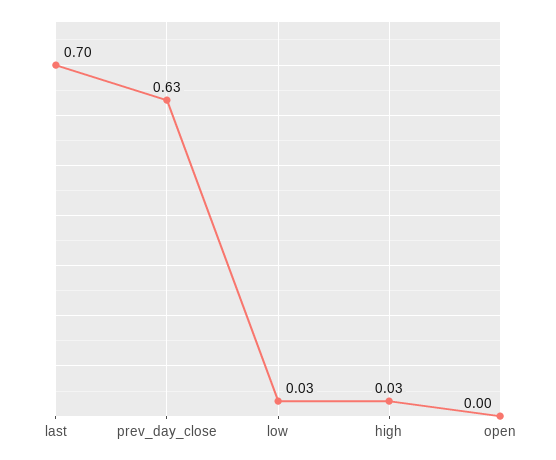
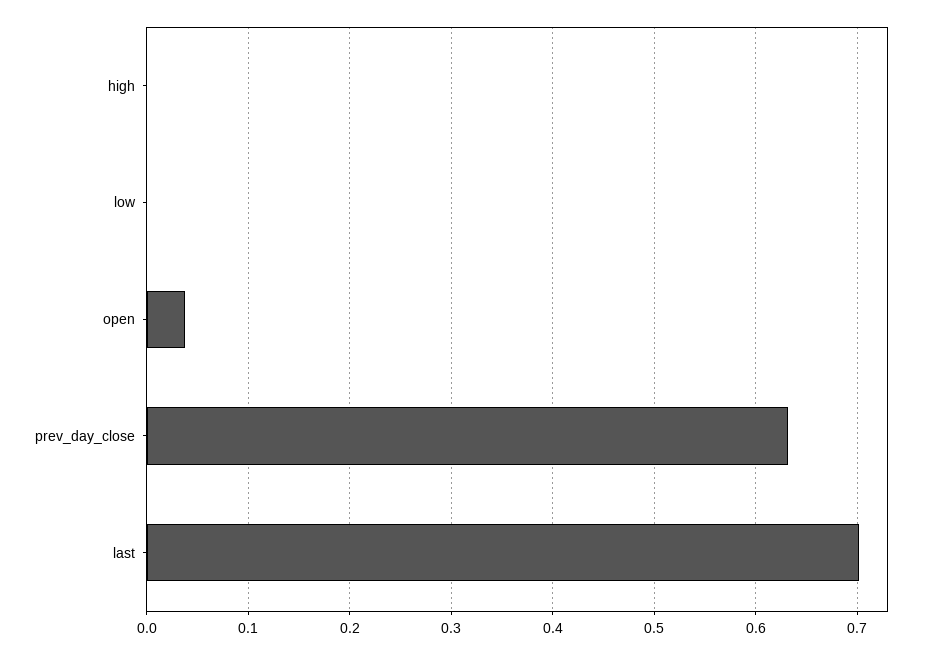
low: 0.03 -> 0
high: 0.03 -> 0
open: 0 -> 0.04

